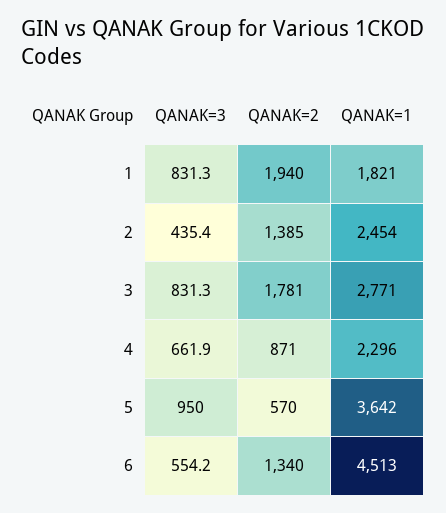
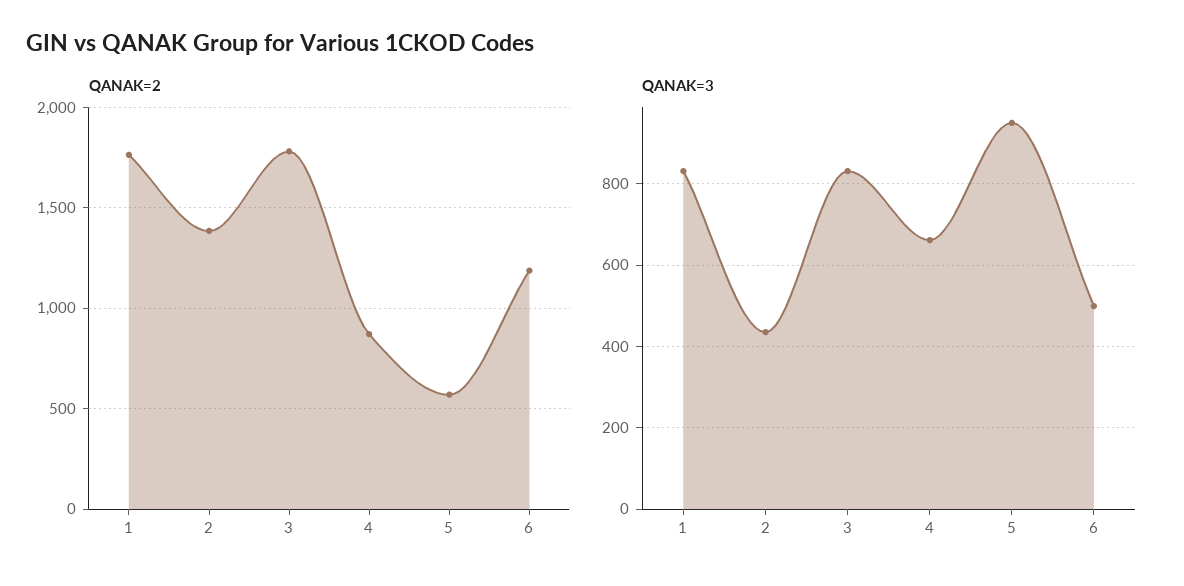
QANAK=2, 1: 1940 -> 1750
QANAK=1, 1: 1821 -> none
QANAK=1, 2: 2454 -> none
QANAK=1, 3: 2771 -> none
QANAK=1, 4: 2296 -> none
QANAK=1, 5: 3642 -> none
QANAK=3, 6: 554.2 -> 500
QANAK=2, 6: 1340 -> 1200
QANAK=1, 6: 4513 -> none

